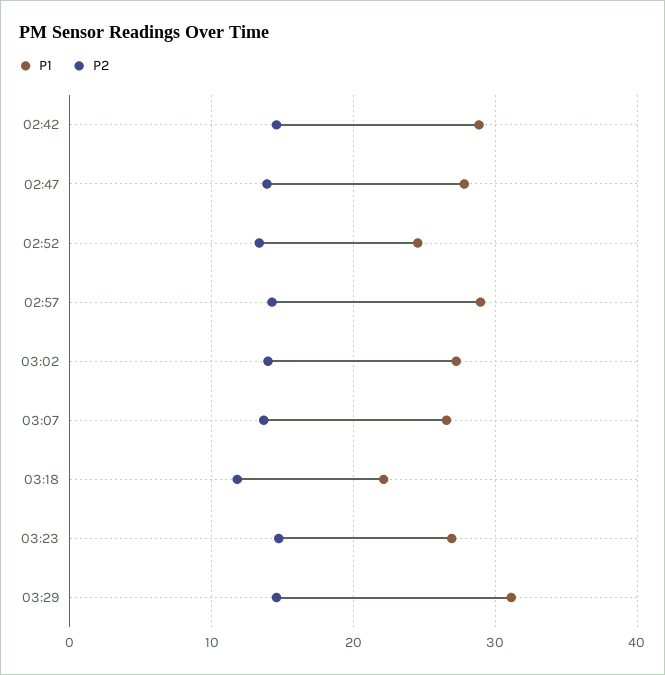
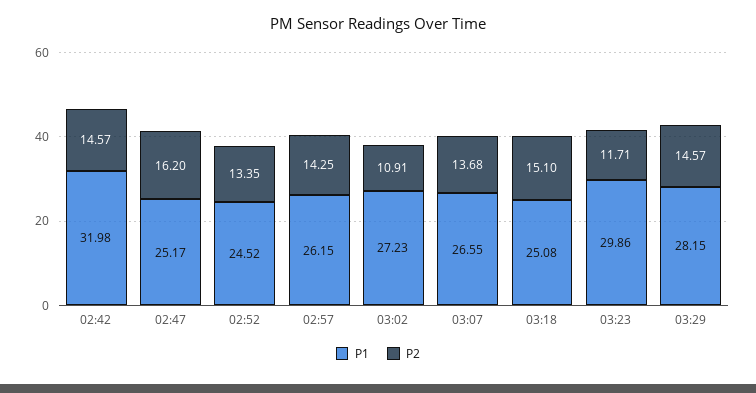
P1, 02:42: 29 -> 31.98
P1, 02:47: 28 -> 25.17
P2, 02:47: 14 -> 16.2
P1, 02:57: 29 -> 26.15
P2, 03:02: 14 -> 10.91
P1, 03:18: 22 -> 25.08
P2, 03:18: 12 -> 15.1
P1, 03:23: 27 -> 29.86
P2, 03:23: 15 -> 11.71
P1, 03:29: 31 -> 28.15

